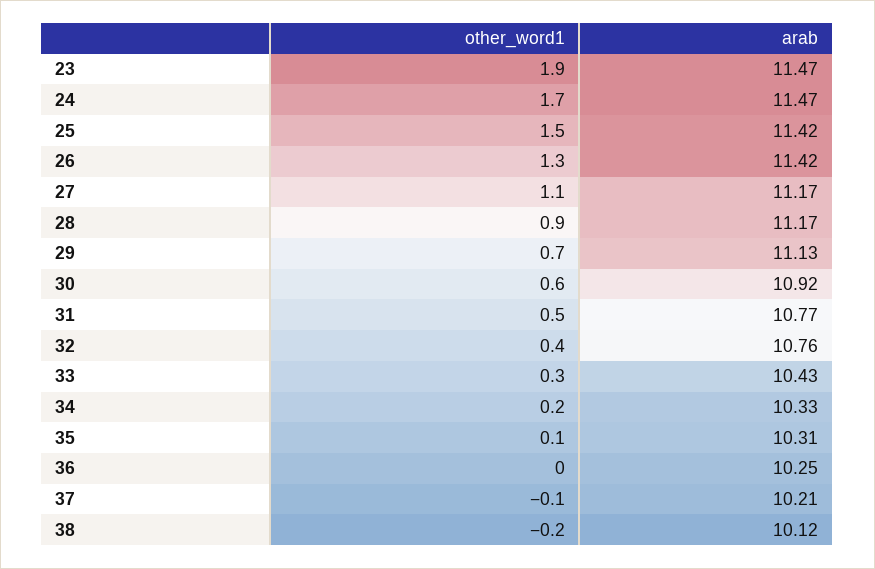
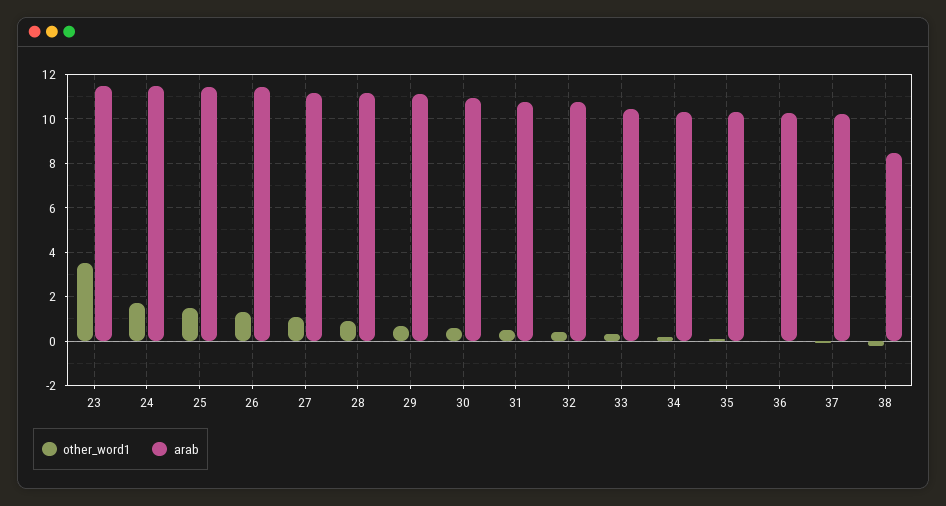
other_word1, 23: 1.9 -> 3.5
arab, 38: 10.12 -> 8.5

